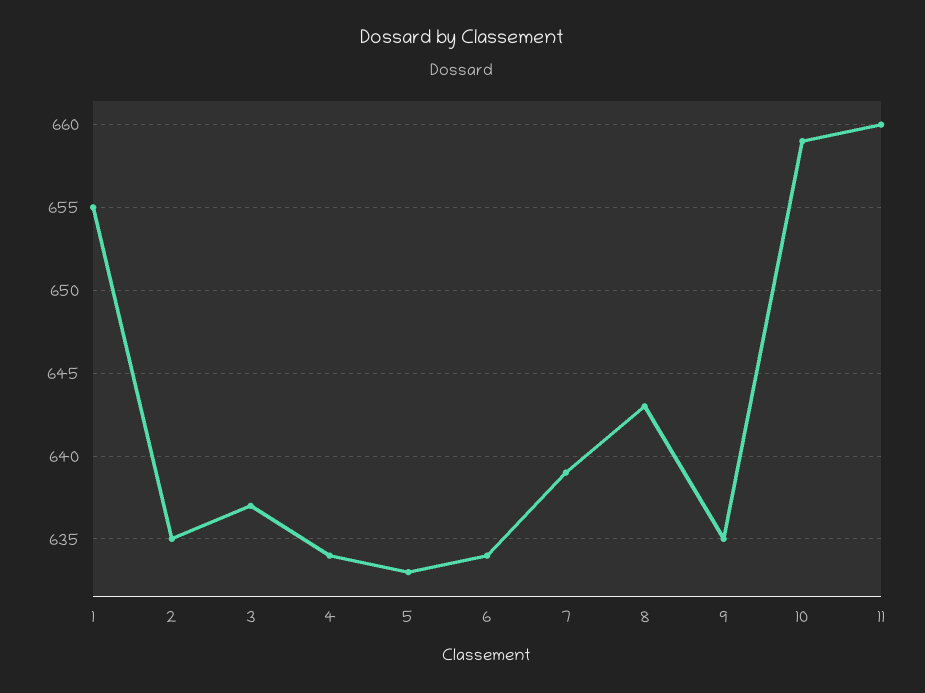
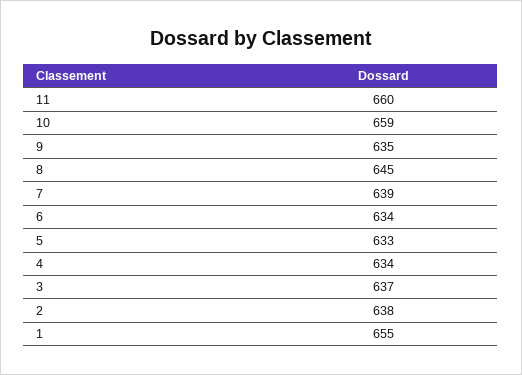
2: 635 -> 638
8: 643 -> 645

